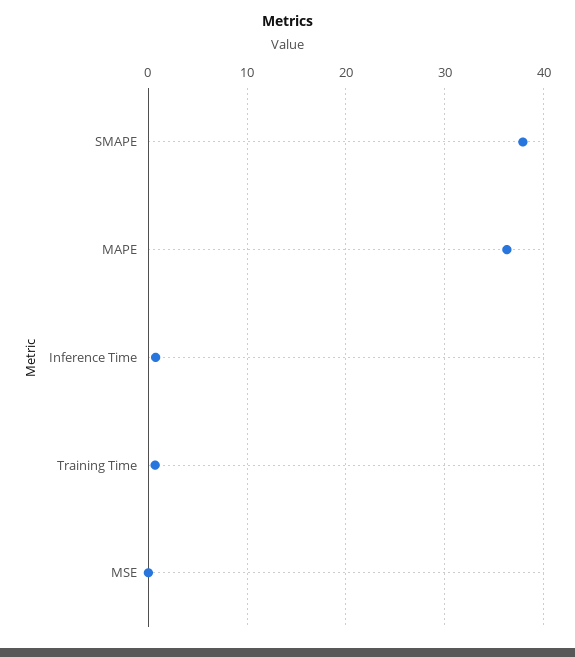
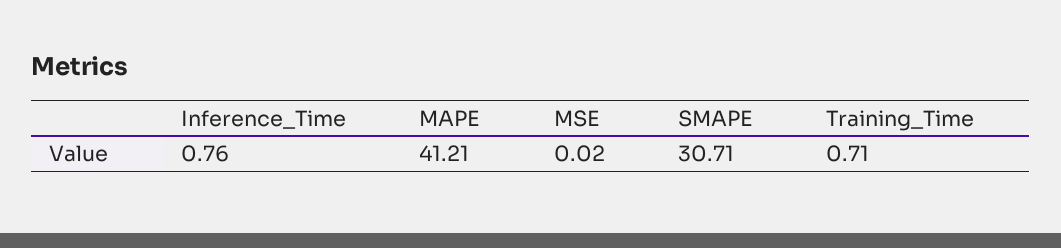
SMAPE: 38 -> 30.71
MAPE: 36 -> 41.21

